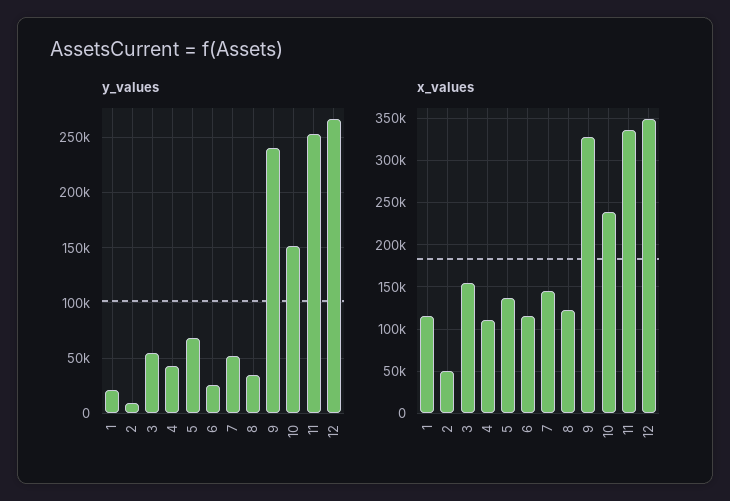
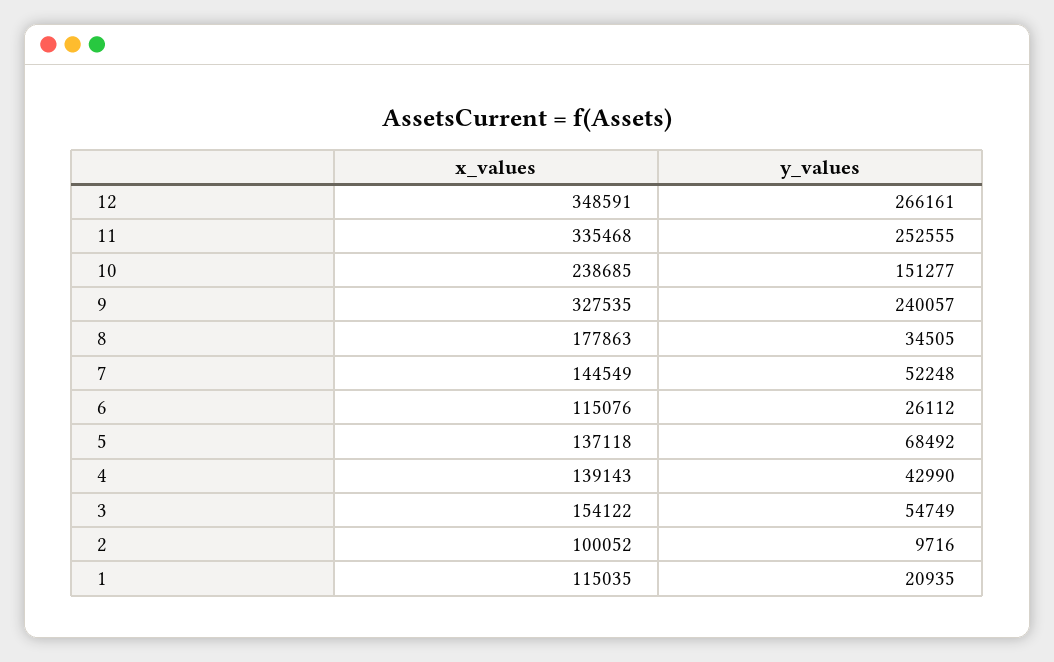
x_values, 2: 50000 -> 100052
x_values, 4: 110000 -> 139143
x_values, 8: 120000 -> 177863

